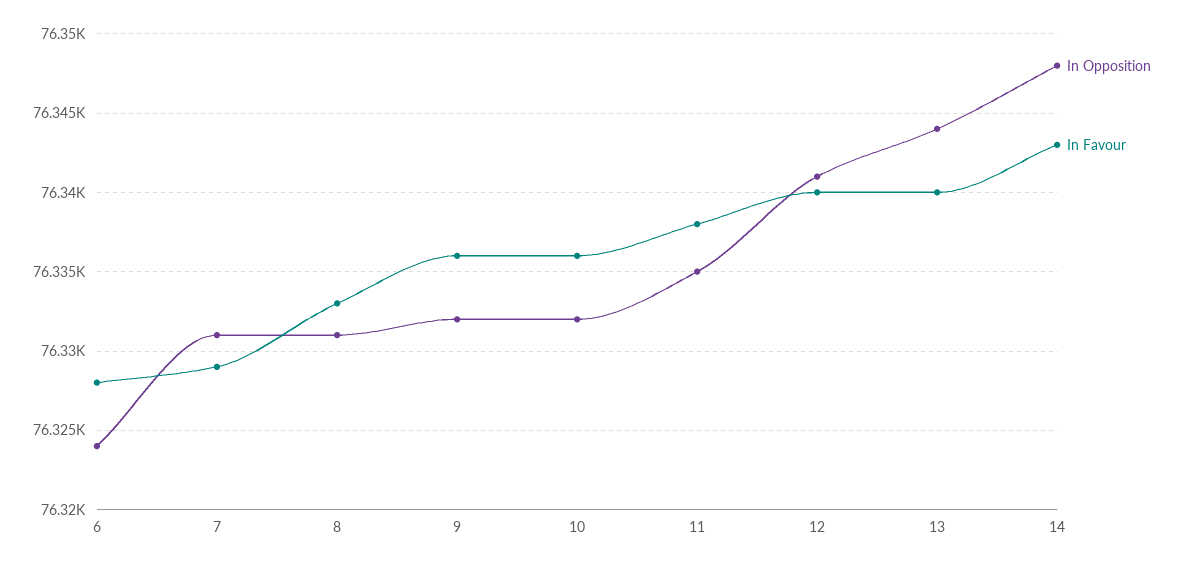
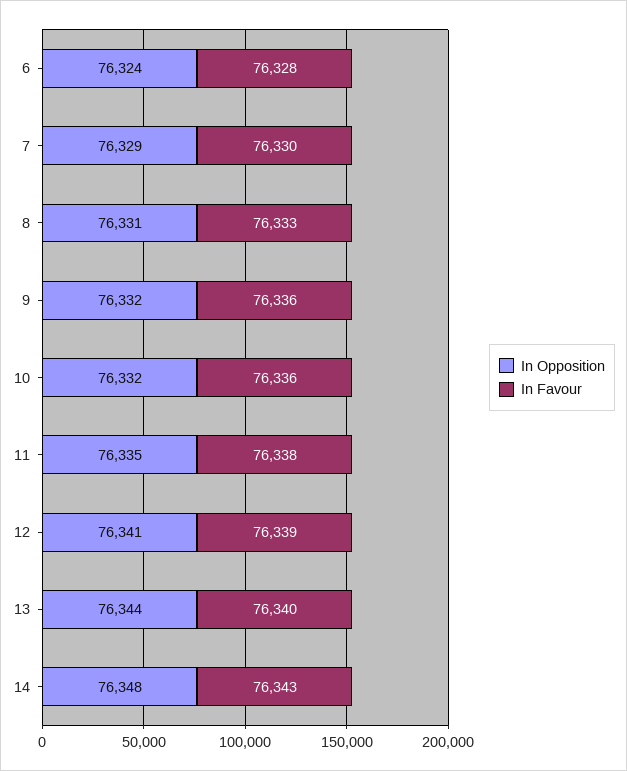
In Opposition, 7: 76331 -> 76329
In Favour, 7: 76329 -> 76330
In Favour, 12: 76340 -> 76339

